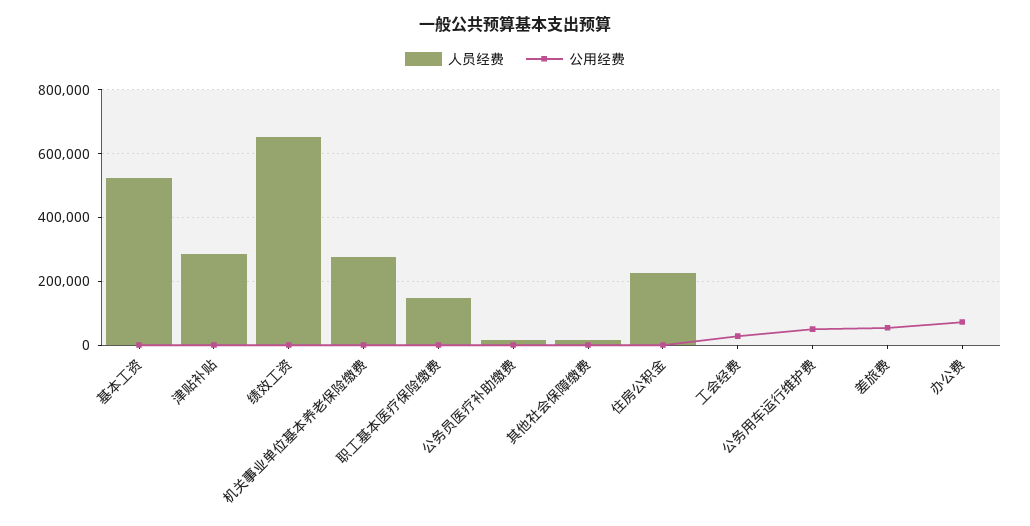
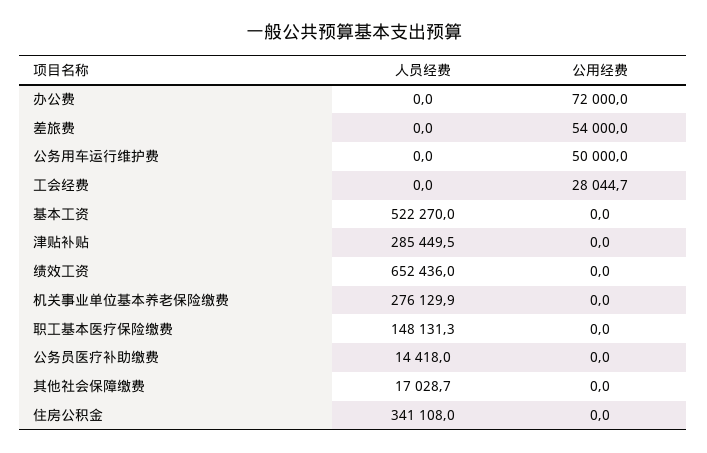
人员经费, 住房公积金: 220000 -> 341108

